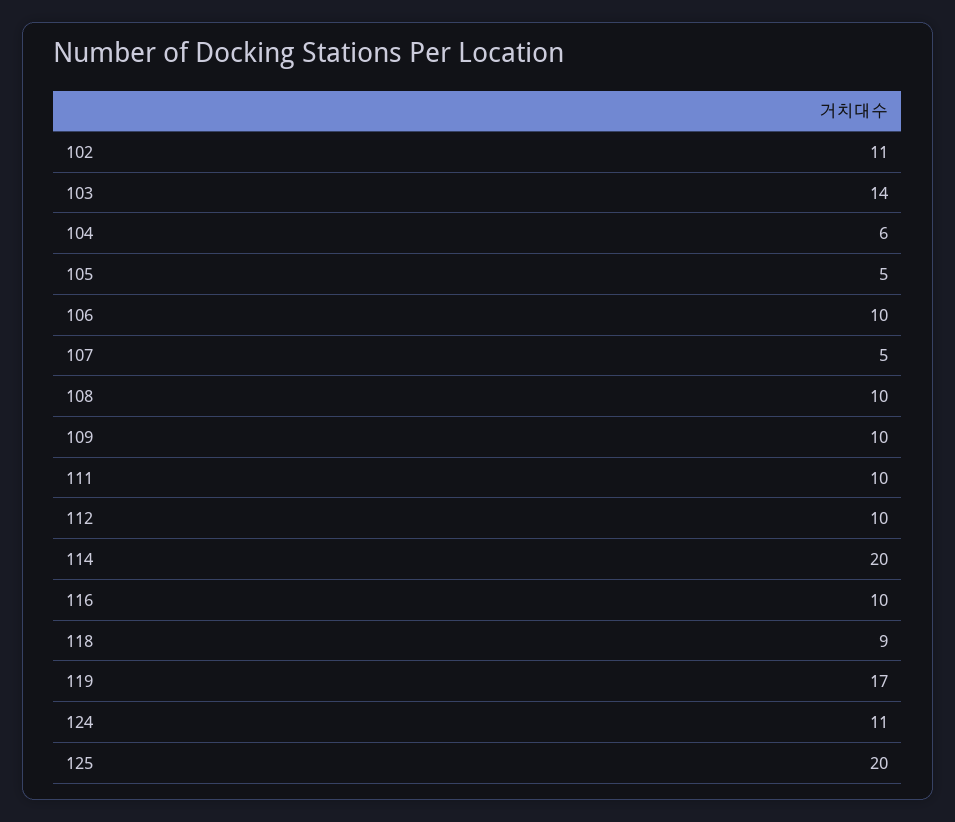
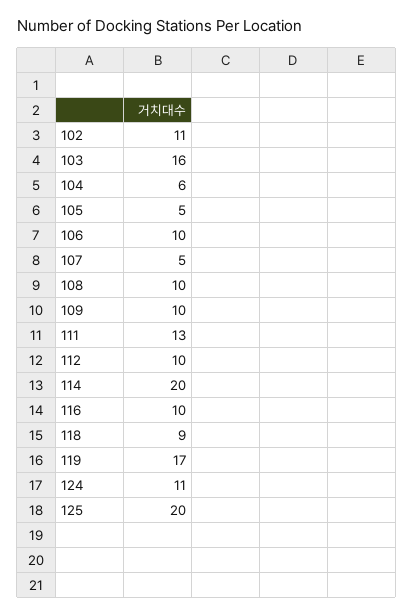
103: 14 -> 16
111: 10 -> 13

